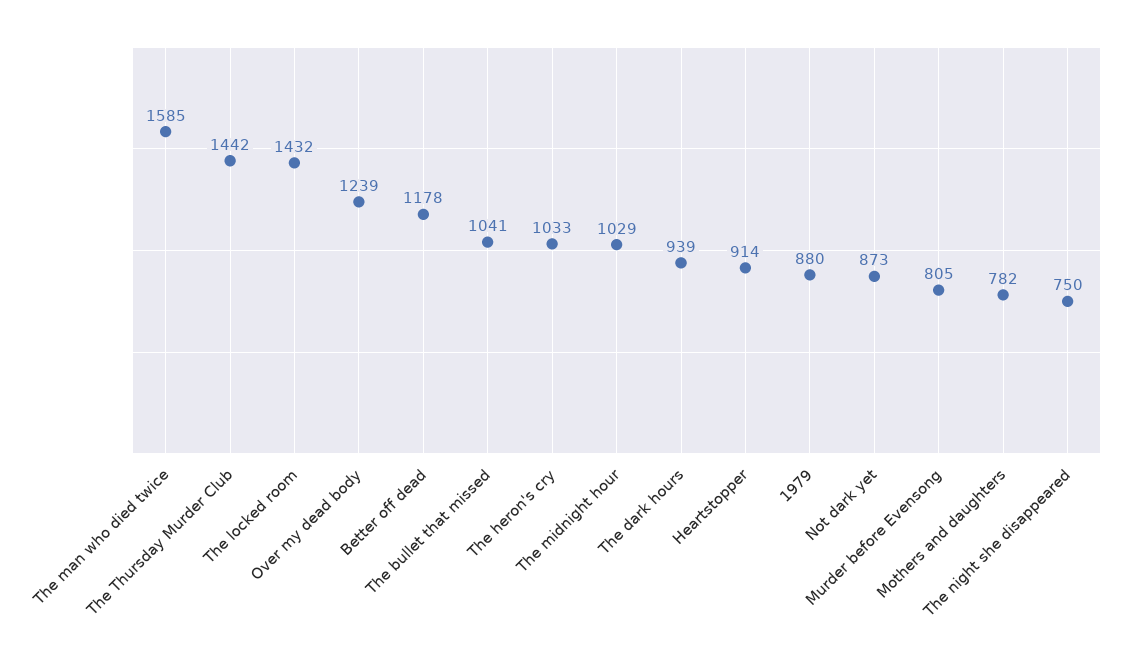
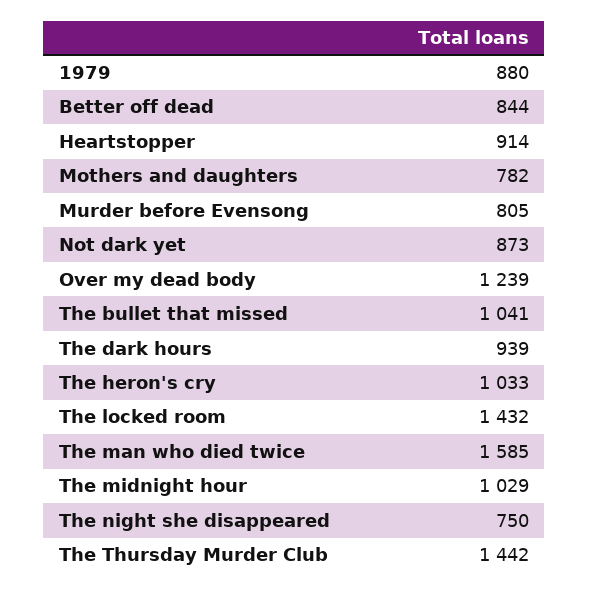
Better off dead: 1178 -> 844

